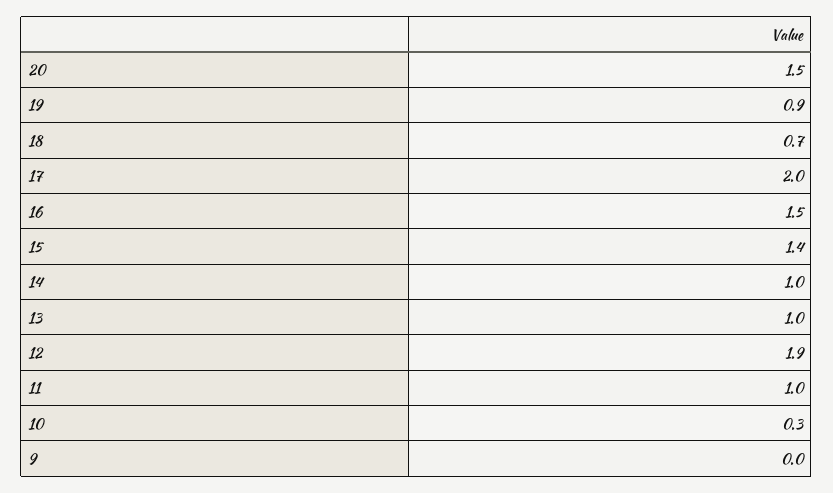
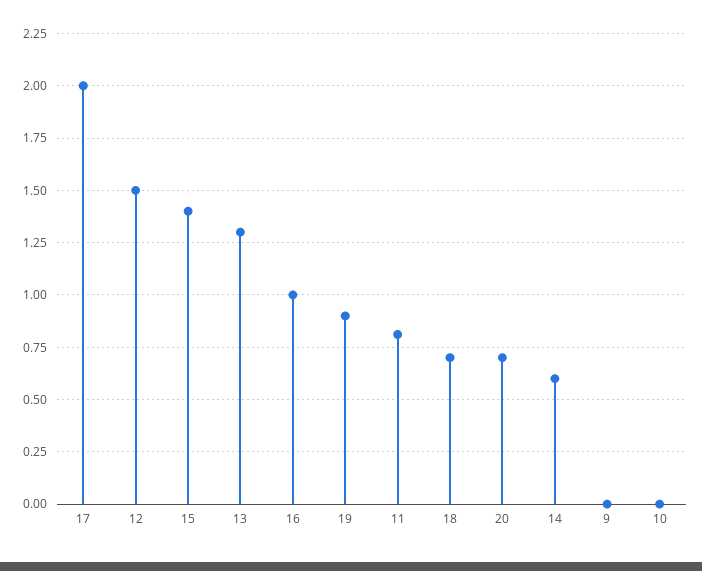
20: 1.5 -> 0.7
16: 1.5 -> 1
14: 1 -> 0.6
13: 1 -> 1.3
12: 1.9 -> 1.5
11: 1 -> 0.8
10: 0.3 -> 0

